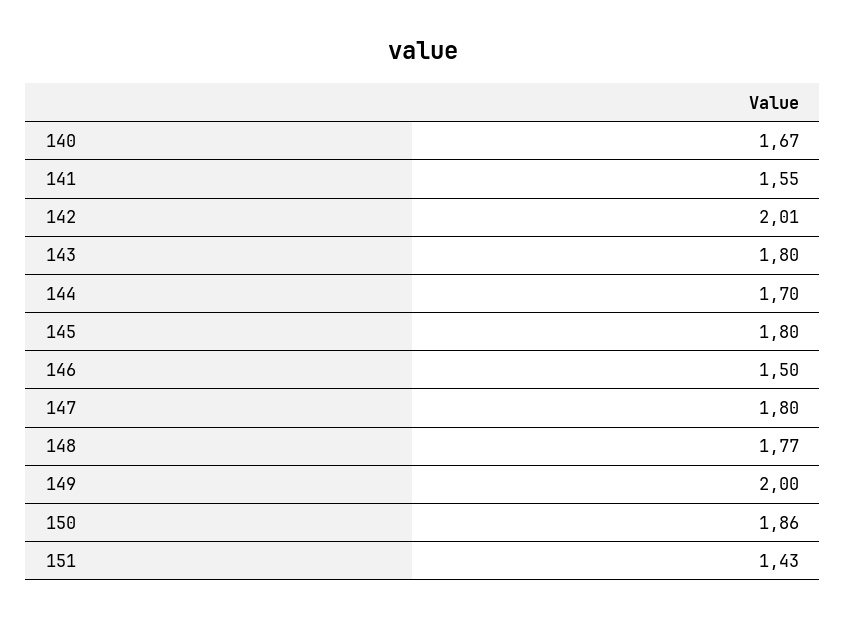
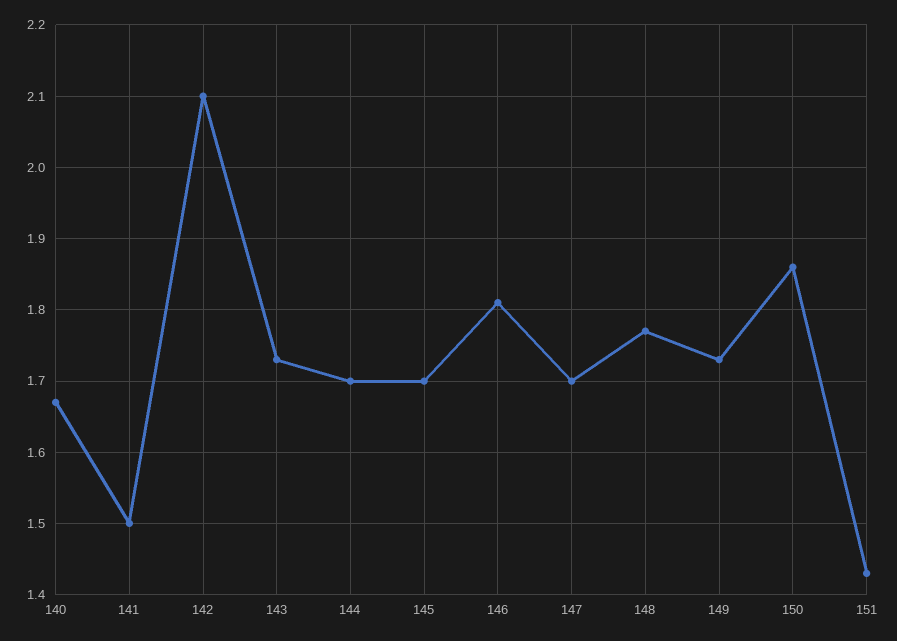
141: 1.55 -> 1.5
142: 2.01 -> 2.1
143: 1.8 -> 1.73
145: 1.8 -> 1.7
146: 1.5 -> 1.81
147: 1.8 -> 1.7
149: 2 -> 1.73

